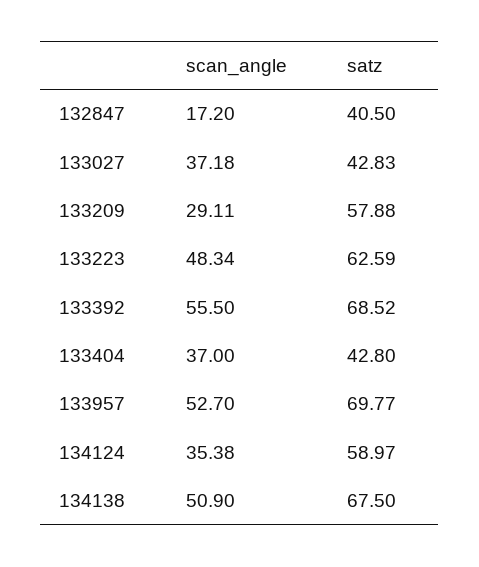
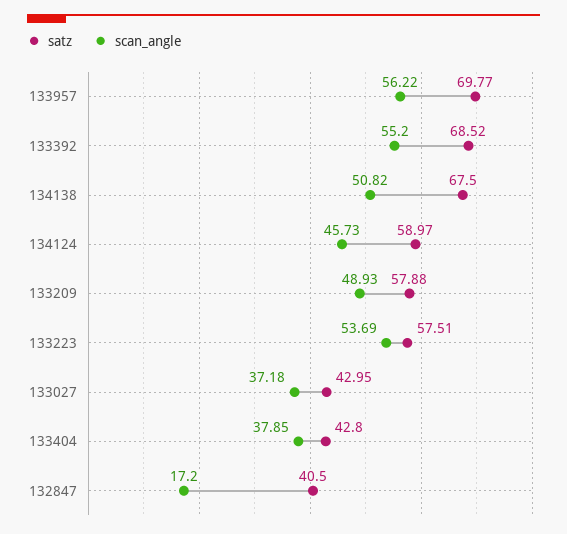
satz, 133027: 42.83 -> 42.95
scan_angle, 133209: 29.11 -> 48.93
scan_angle, 133223: 48.34 -> 53.69
satz, 133223: 62.59 -> 57.51
scan_angle, 133392: 55.5 -> 55.2
scan_angle, 133404: 37 -> 37.85
scan_angle, 133957: 52.7 -> 56.22
scan_angle, 134124: 35.38 -> 45.73
scan_angle, 134138: 50.9 -> 50.82

